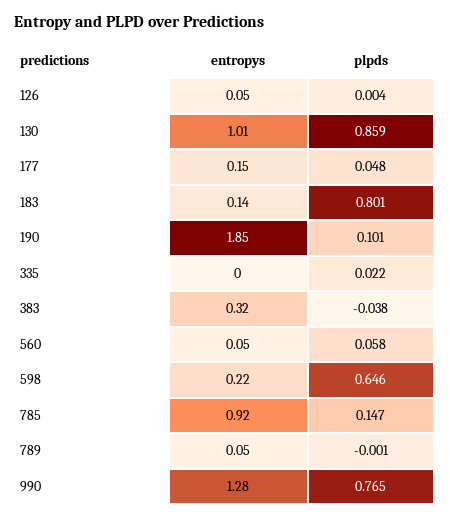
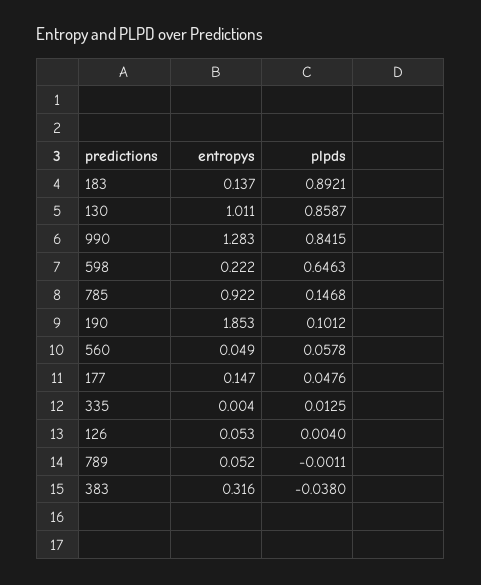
plpds, 183: 0.801 -> 0.8921
plpds, 335: 0.022 -> 0.0125
plpds, 990: 0.765 -> 0.8415

